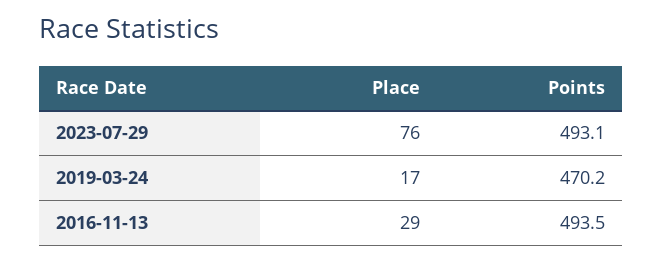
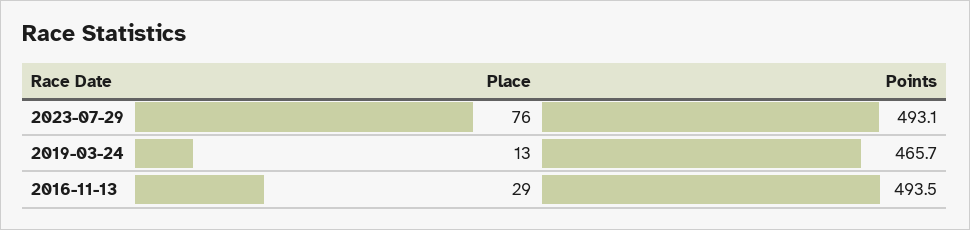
Place, 2019-03-24: 17 -> 13
Points, 2019-03-24: 470.2 -> 465.7

